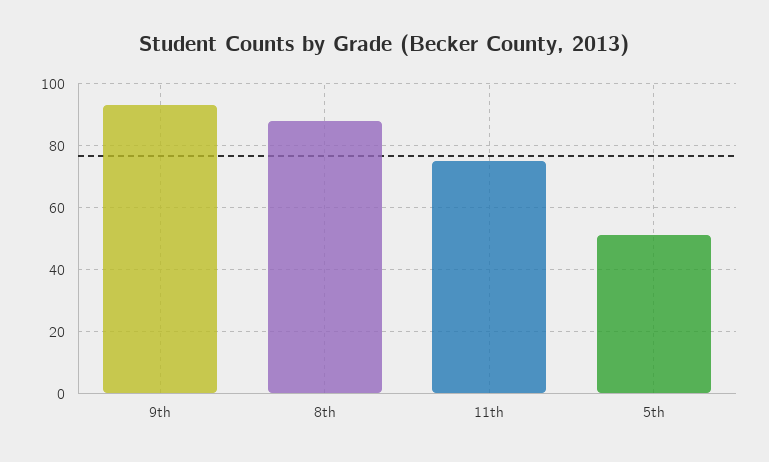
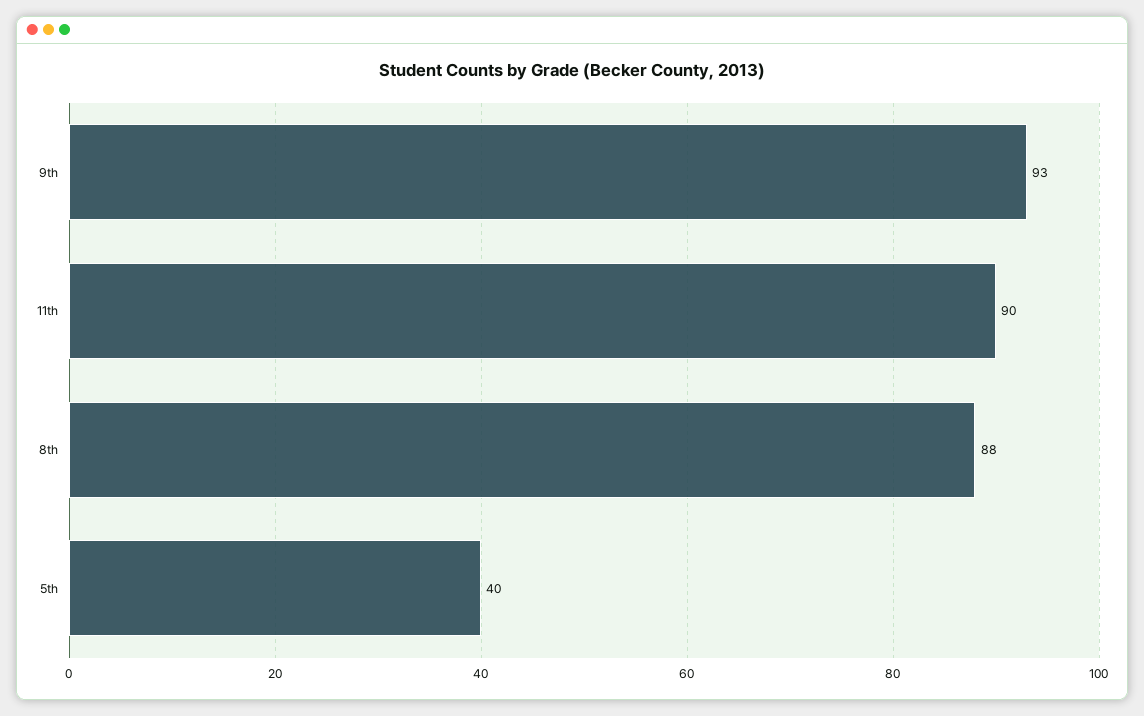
11th: 75 -> 90
5th: 50 -> 40

